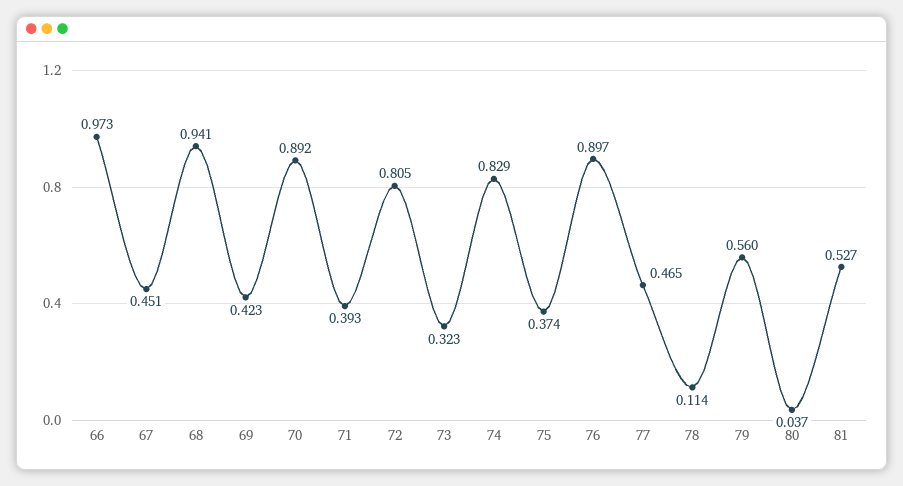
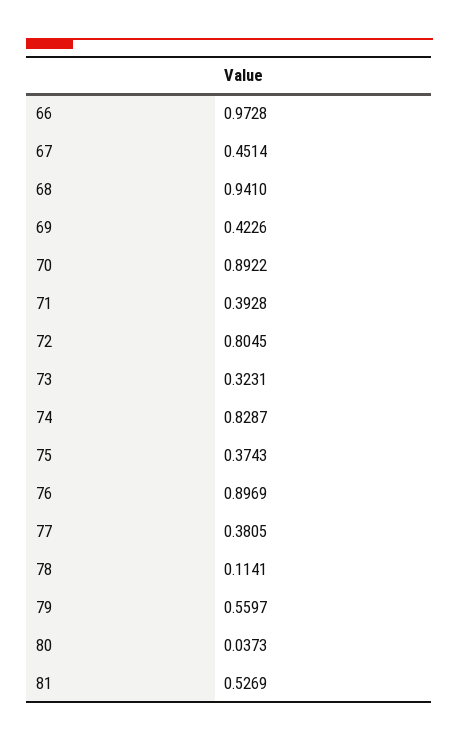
77: 0.465 -> 0.3805

